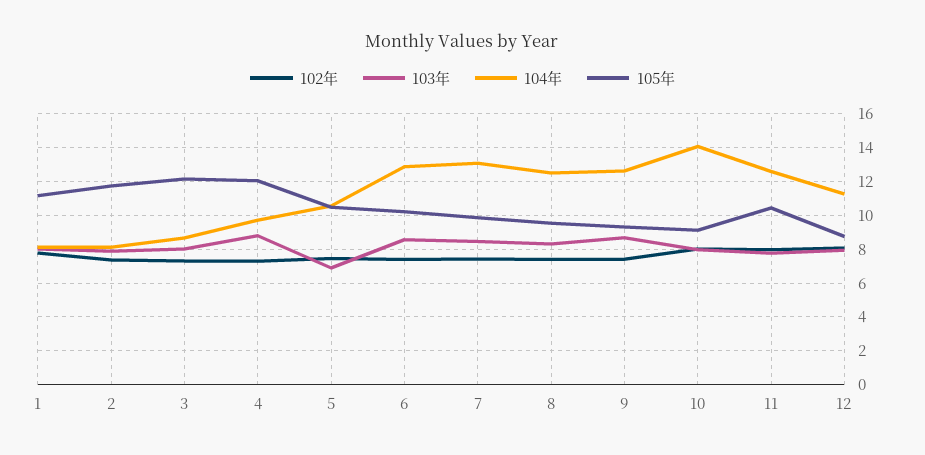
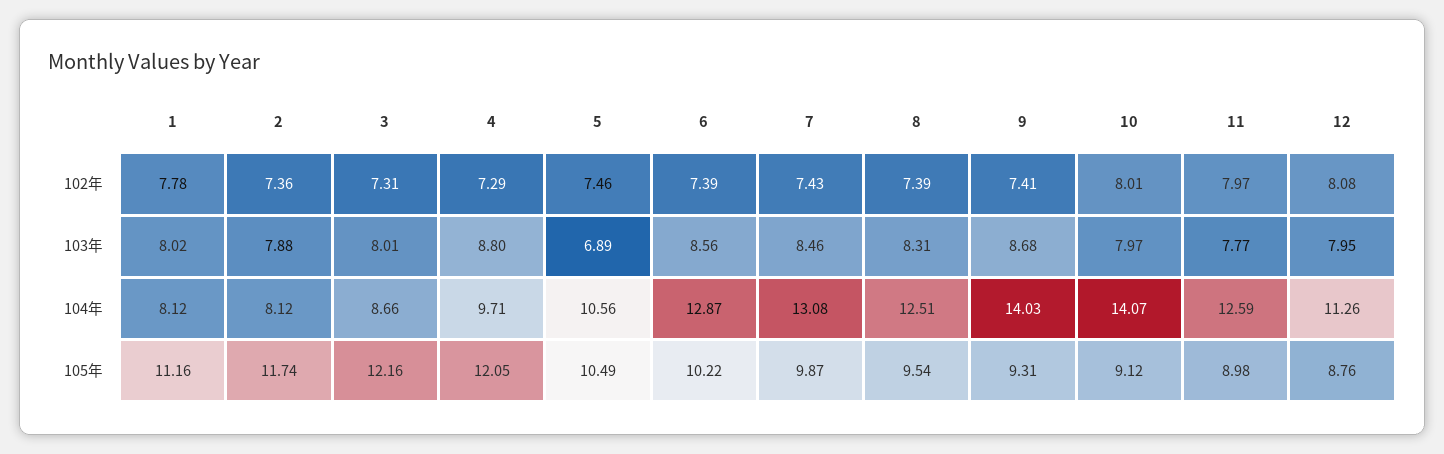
104年, 9: 12.5 -> 14.03
105年, 11: 10.5 -> 8.98

